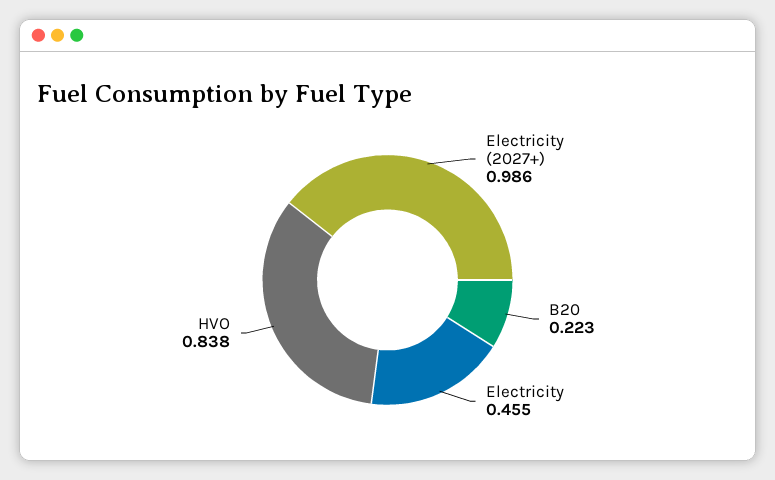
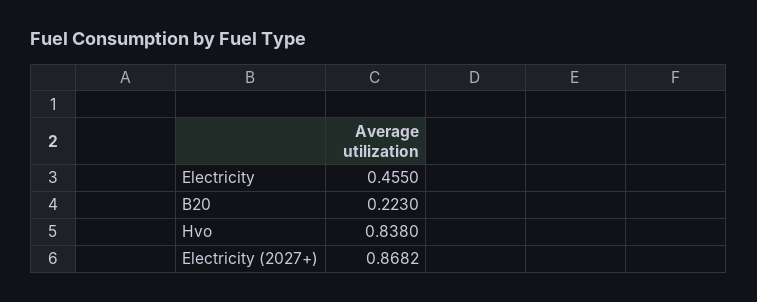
Electricity (2027+): 0.986 -> 0.8682

